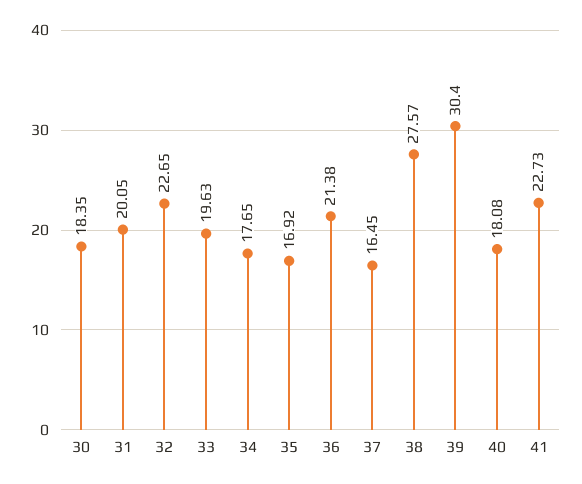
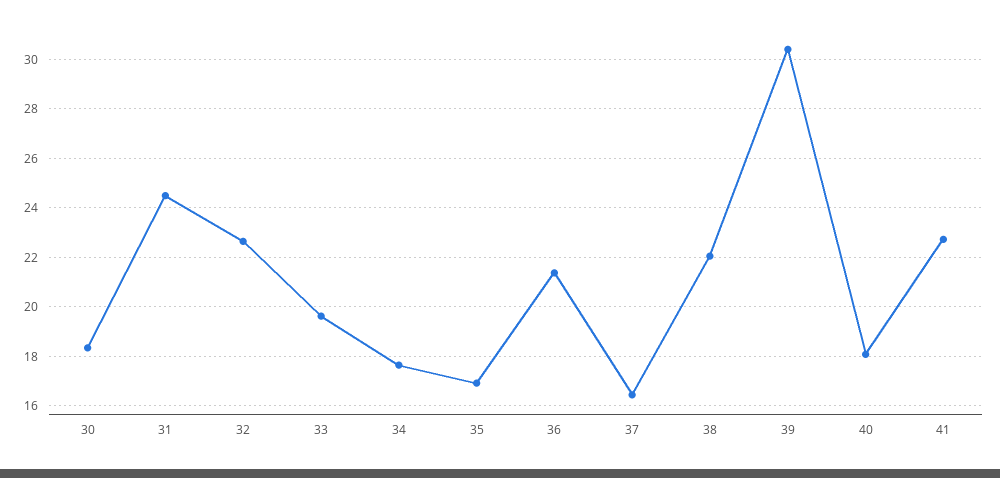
31: 20.05 -> 24.5
38: 27.57 -> 22

